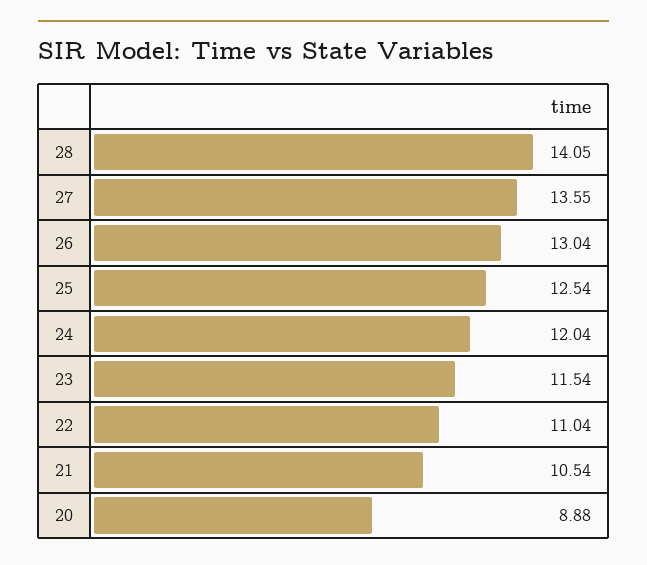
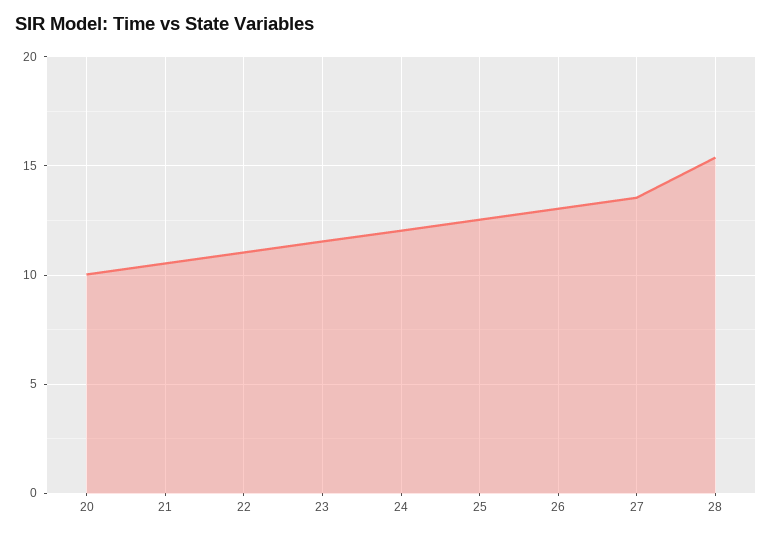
28: 14.05 -> 15.5
20: 8.88 -> 10

